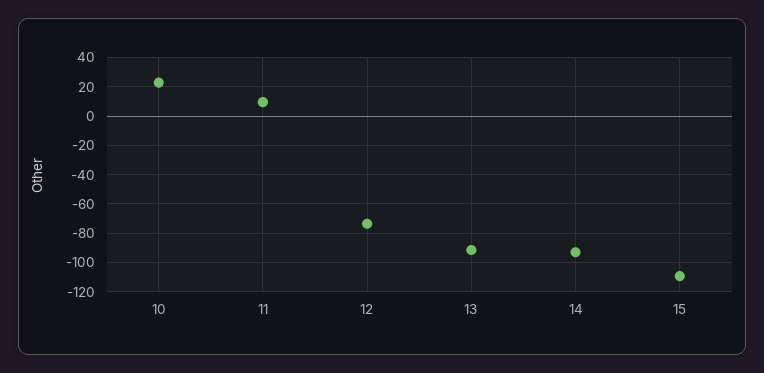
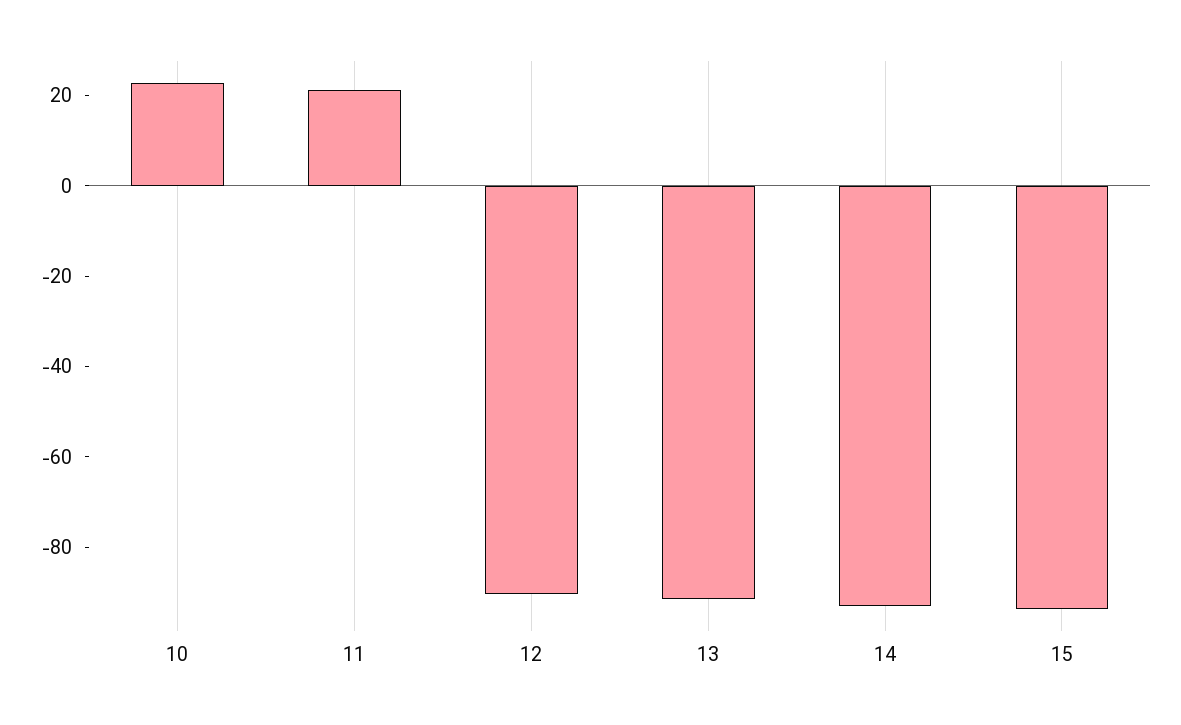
11: 10 -> 20
12: -75 -> -90
15: -110 -> -95

